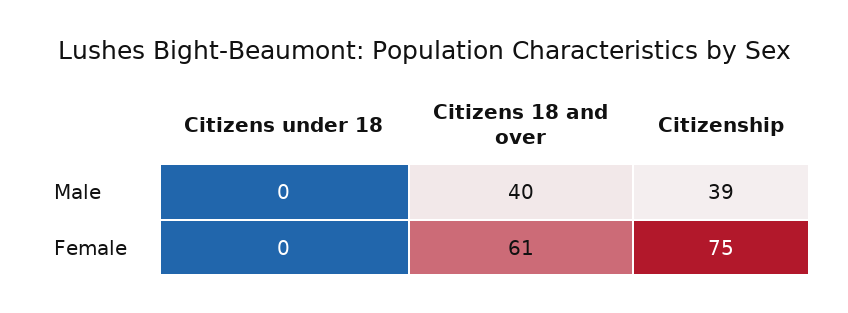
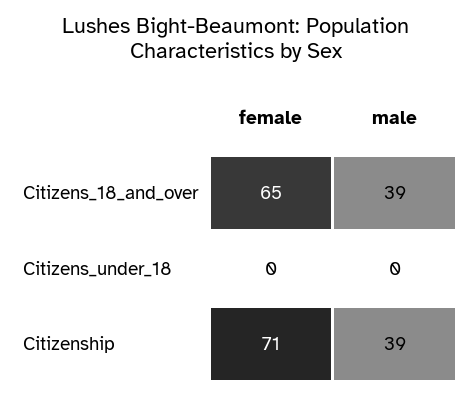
Citizens 18 and over, Male: 40 -> 39
Citizens 18 and over, Female: 61 -> 65
Citizenship, Female: 75 -> 71

